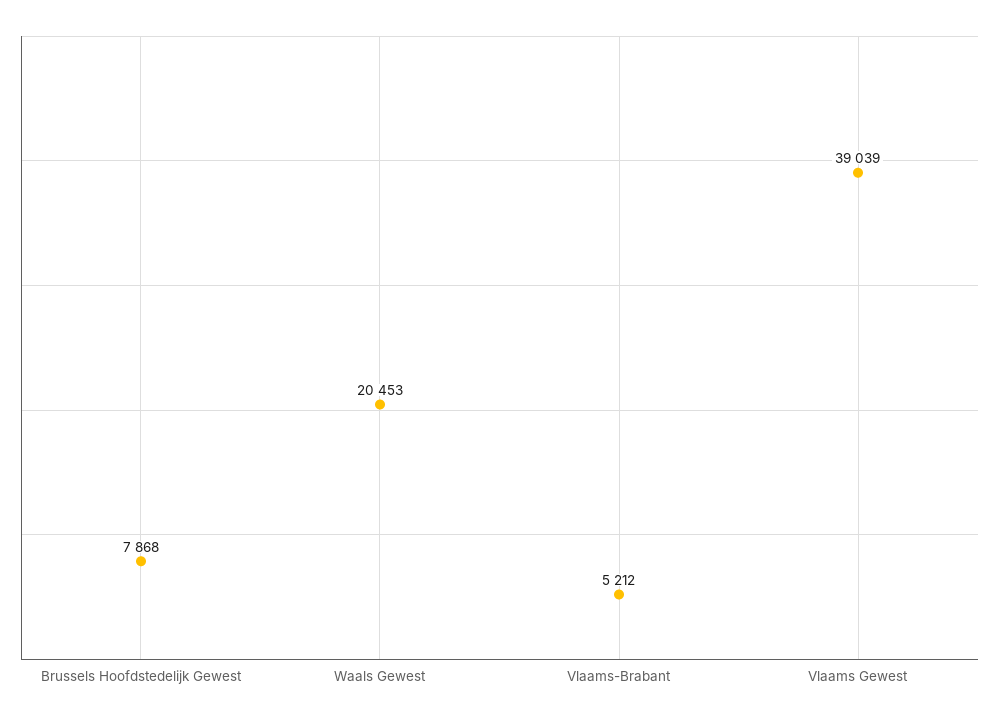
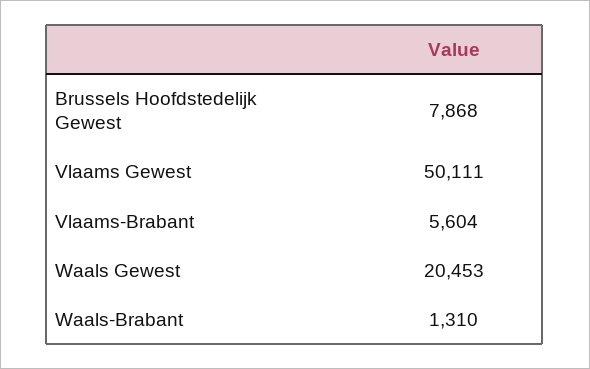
Vlaams-Brabant: 5212 -> 5604
Vlaams Gewest: 39039 -> 50111
Waals-Brabant: none -> 1310

